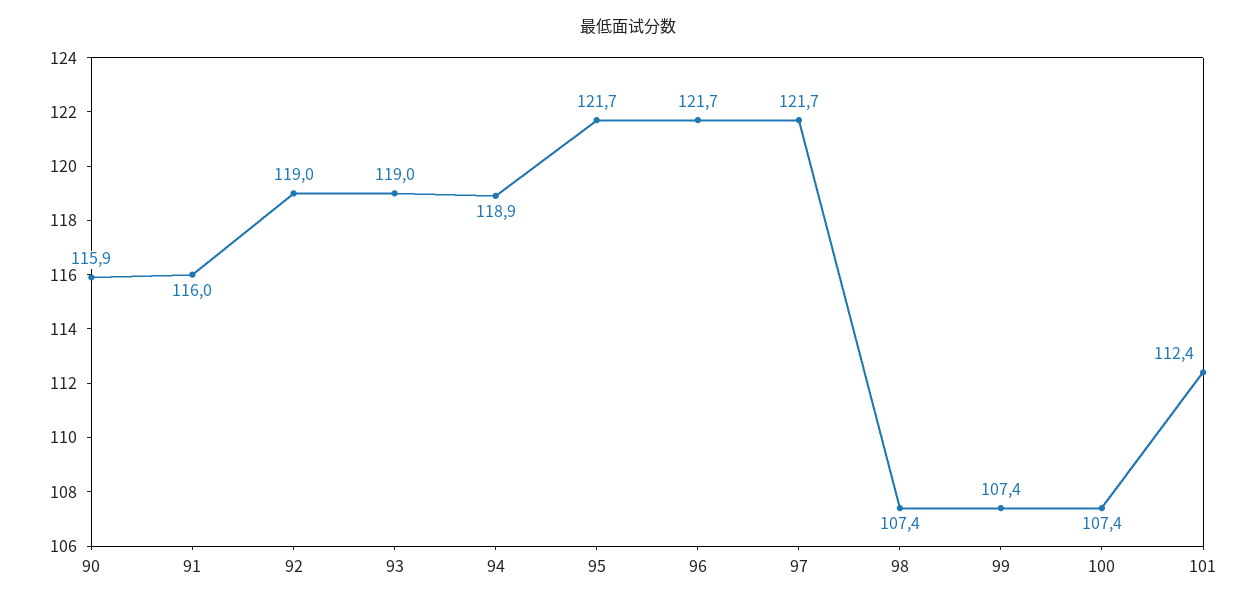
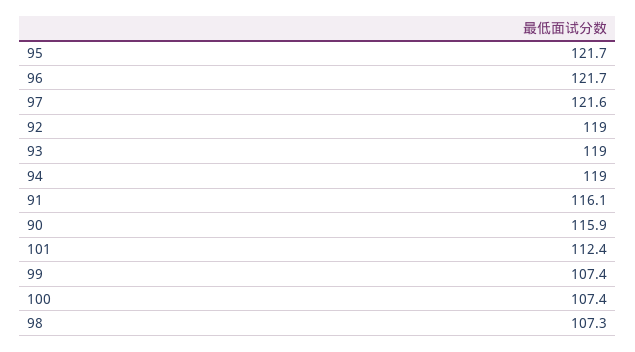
91: 116 -> 116.1
94: 118.9 -> 119
97: 121.7 -> 121.6
98: 107.4 -> 107.3

